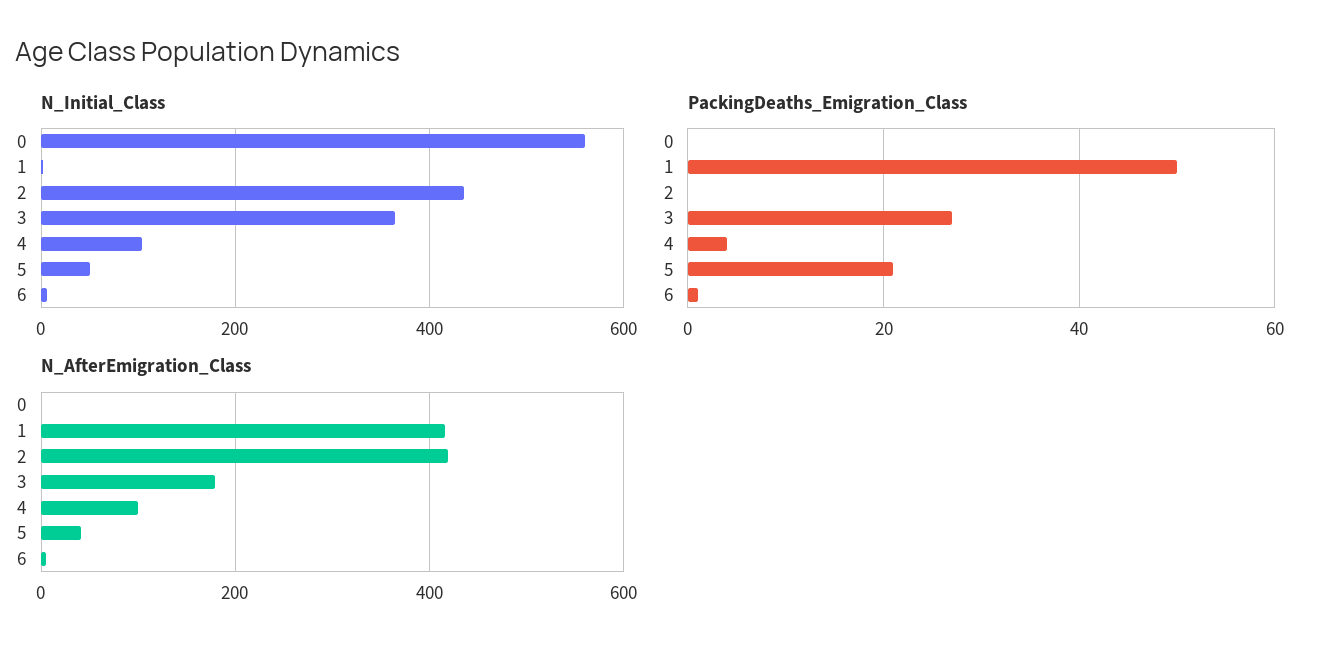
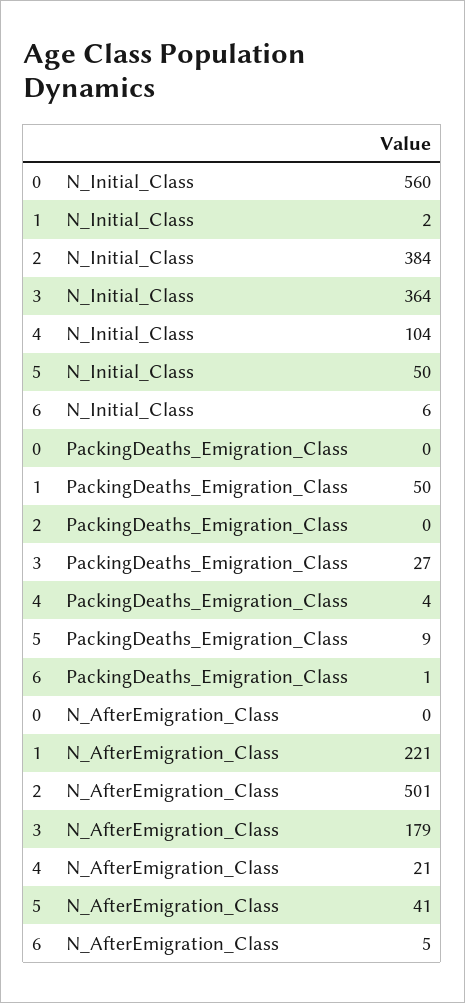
N_Initial_Class, 2: 440 -> 384
PackingDeaths_Emigration_Class, 5: 20 -> 9
N_AfterEmigration_Class, 1: 420 -> 221
N_AfterEmigration_Class, 2: 420 -> 501
N_AfterEmigration_Class, 4: 100 -> 21

